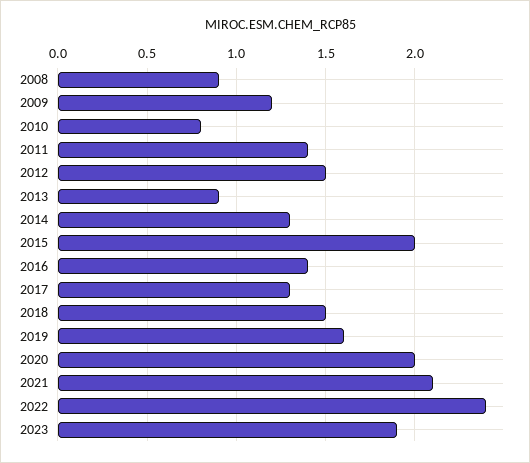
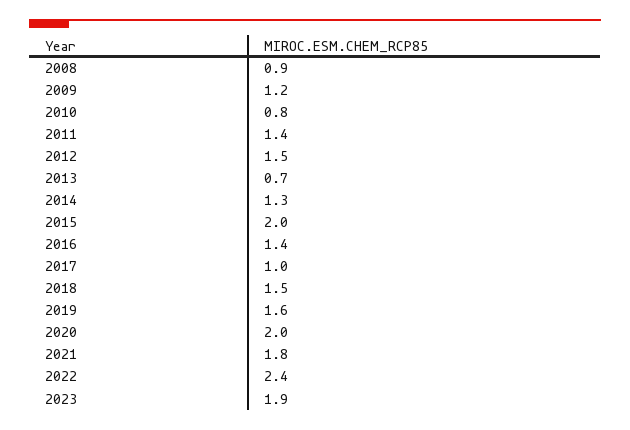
2013: 0.9 -> 0.7
2017: 1.3 -> 1
2021: 2.1 -> 1.8

